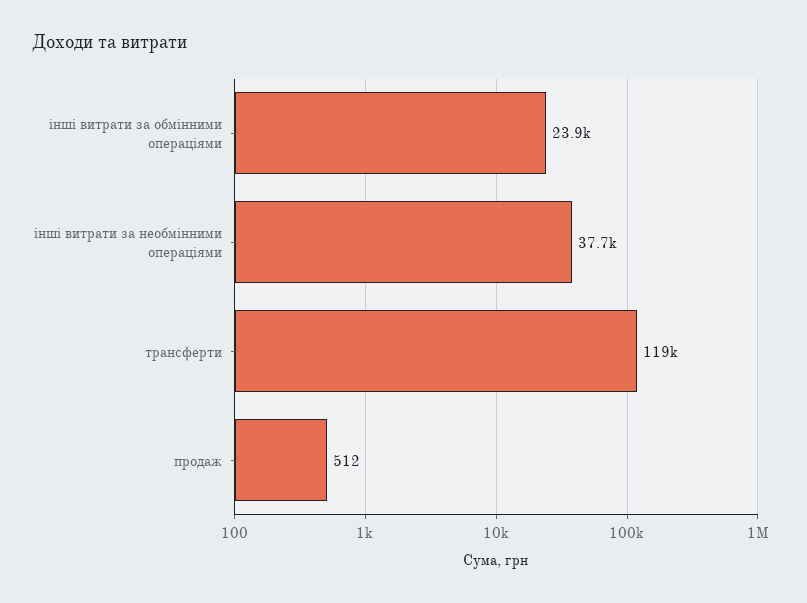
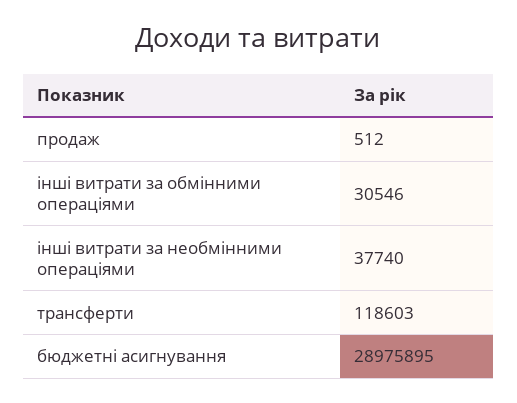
інші витрати за обмінними операціями: 23900 -> 30546
бюджетні асигнування: none -> 28975895

